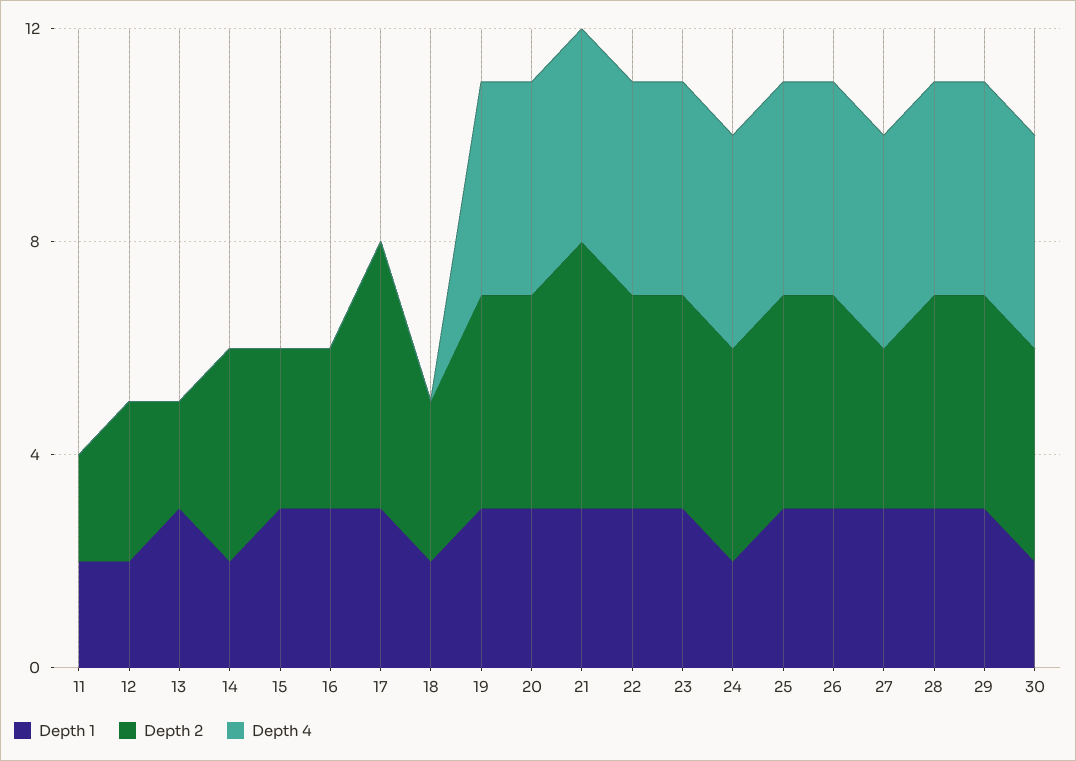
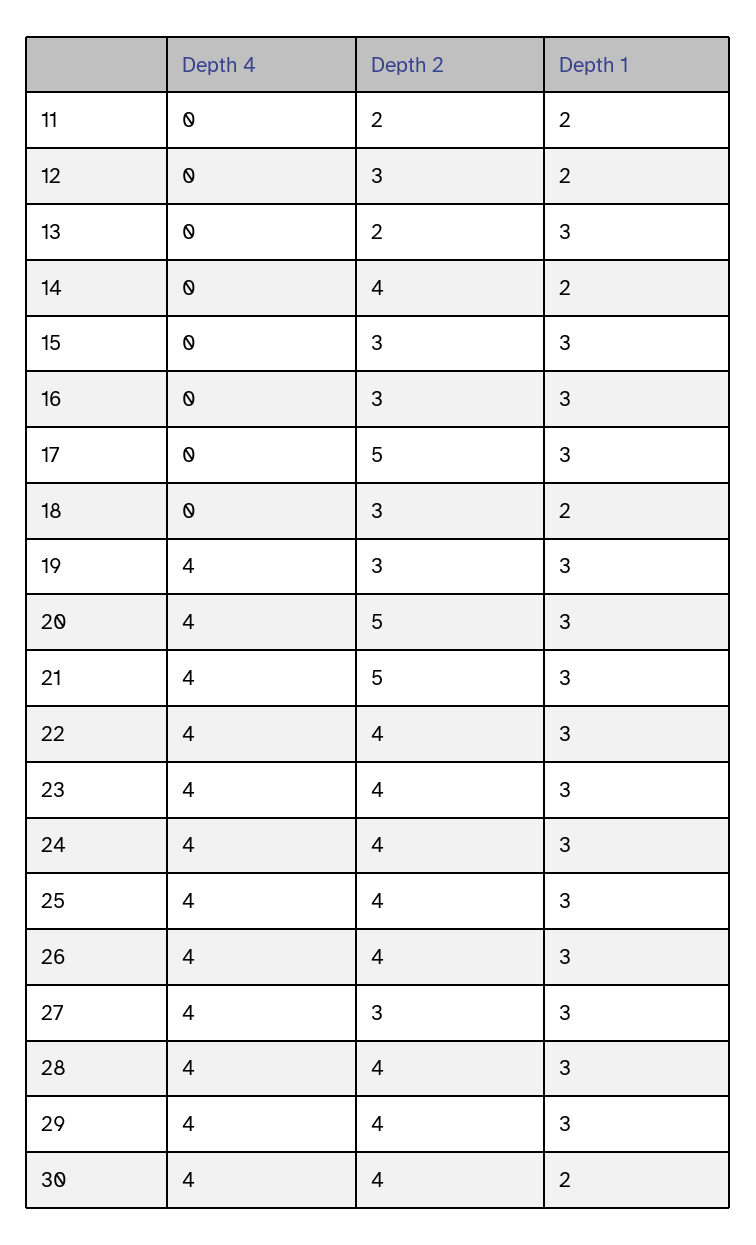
Depth 2, 19: 4 -> 3
Depth 2, 20: 4 -> 5
Depth 1, 24: 2 -> 3

